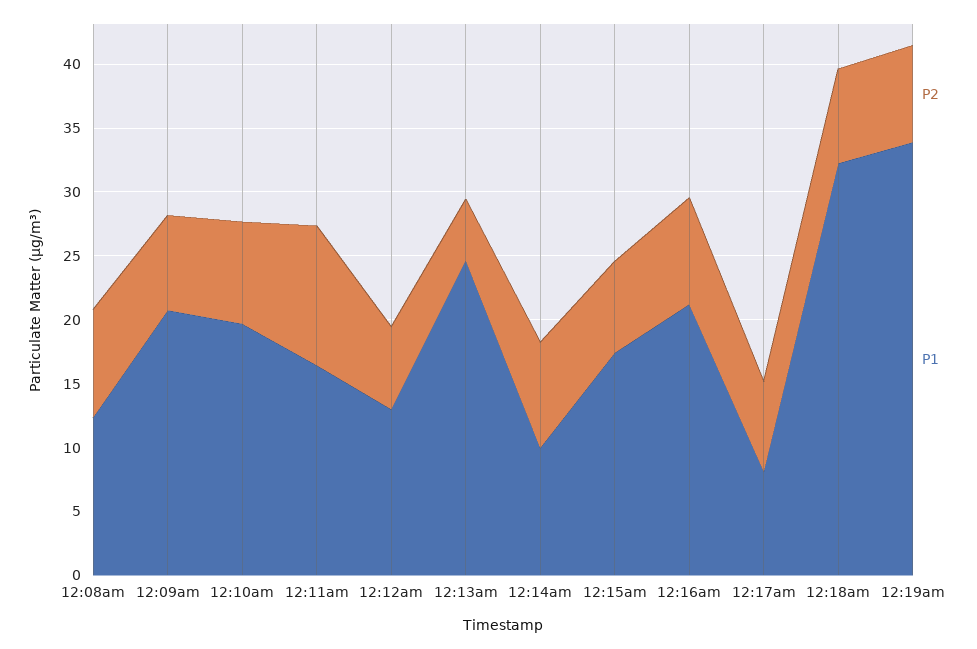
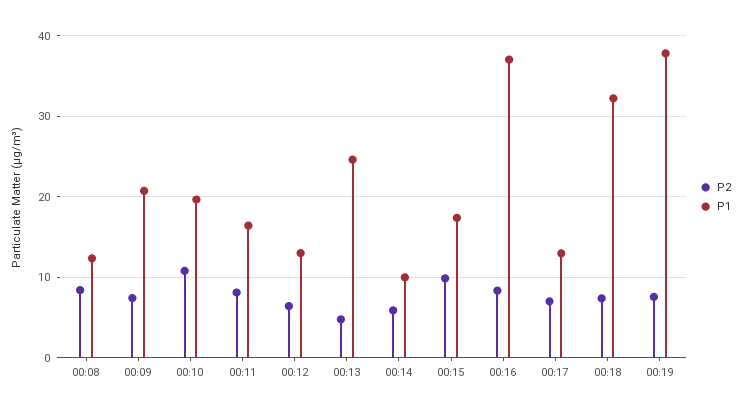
P2, 12:10am: 8 -> 11
P2, 12:11am: 11 -> 8
P2, 12:14am: 8 -> 6
P2, 12:15am: 7 -> 10
P1, 12:16am: 21 -> 37
P1, 12:17am: 8 -> 13
P1, 12:19am: 34 -> 38

